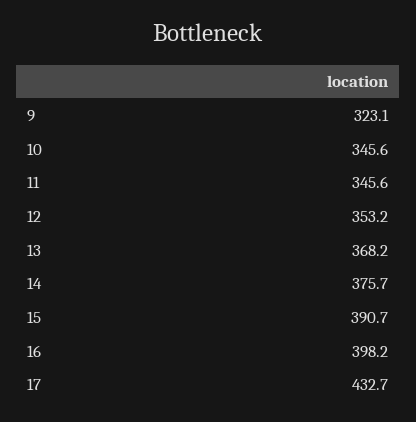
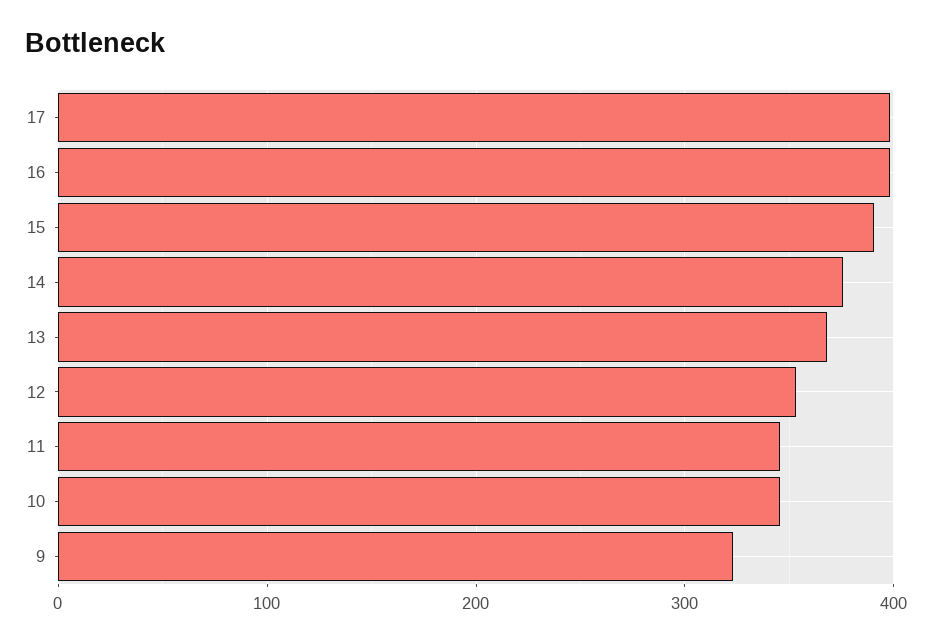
17: 432.7 -> 400

